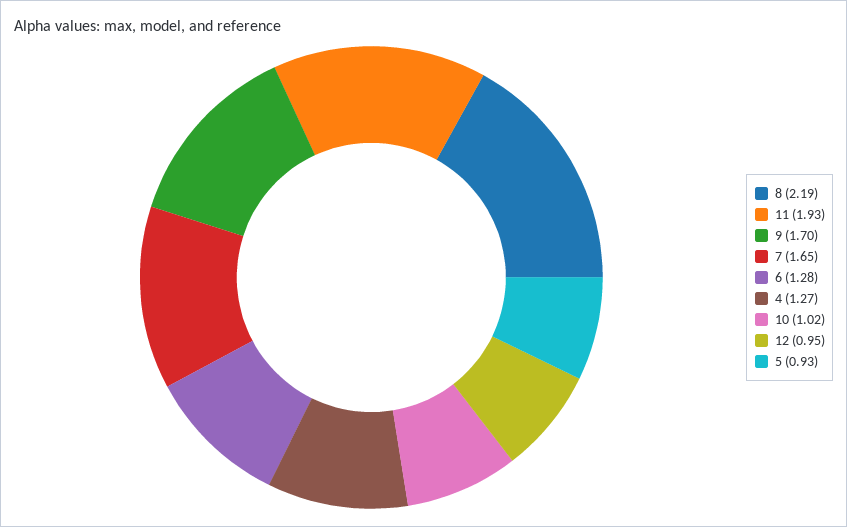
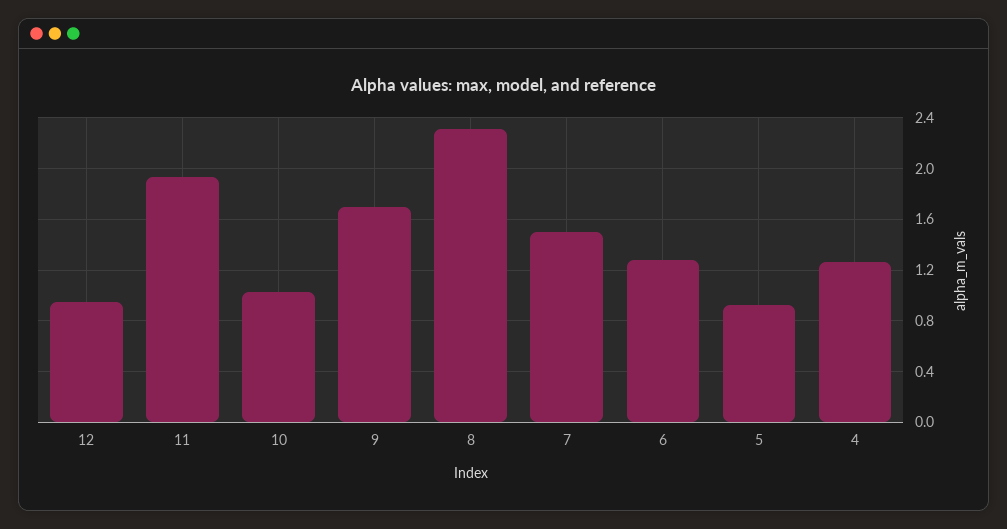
8: 2.19 -> 2.3
7: 1.65 -> 1.5

